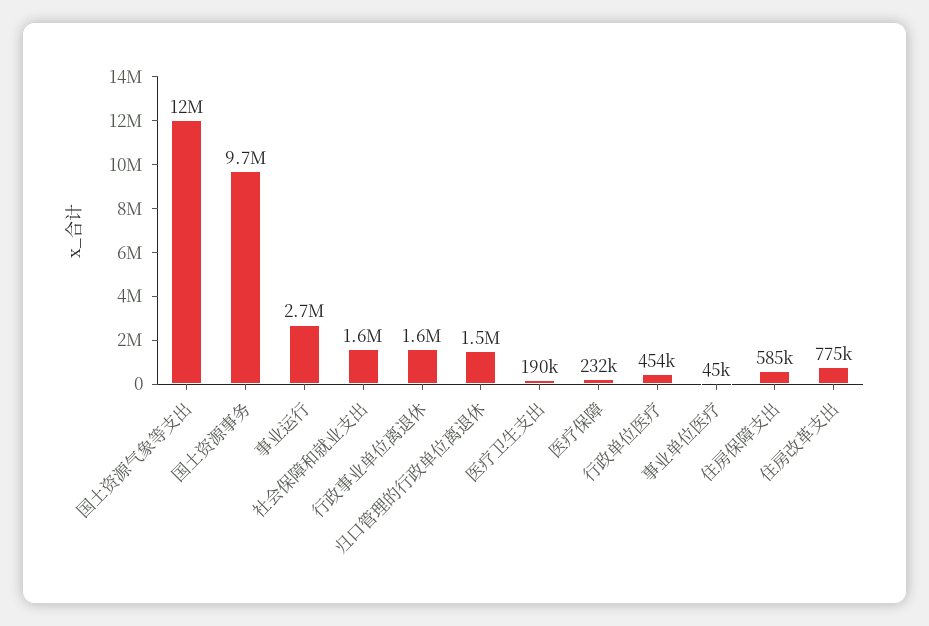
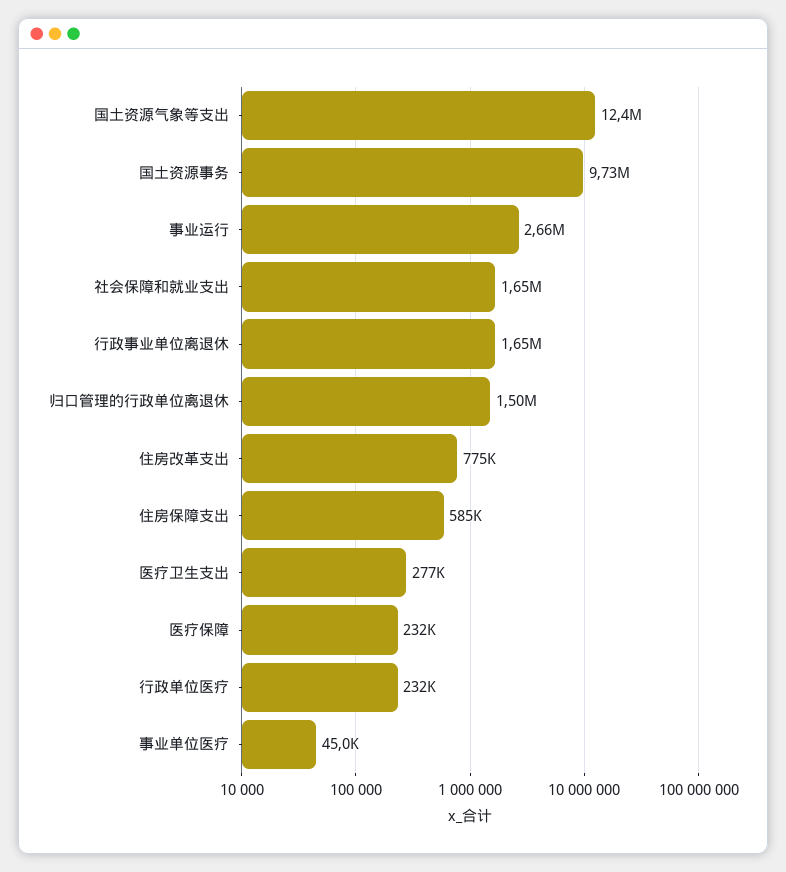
医疗卫生支出: 190000 -> 277000
行政单位医疗: 454000 -> 232000

